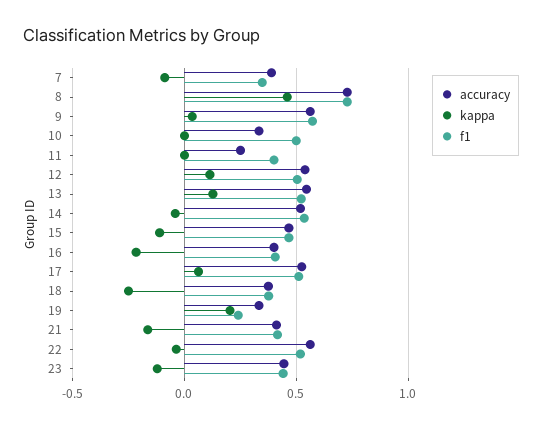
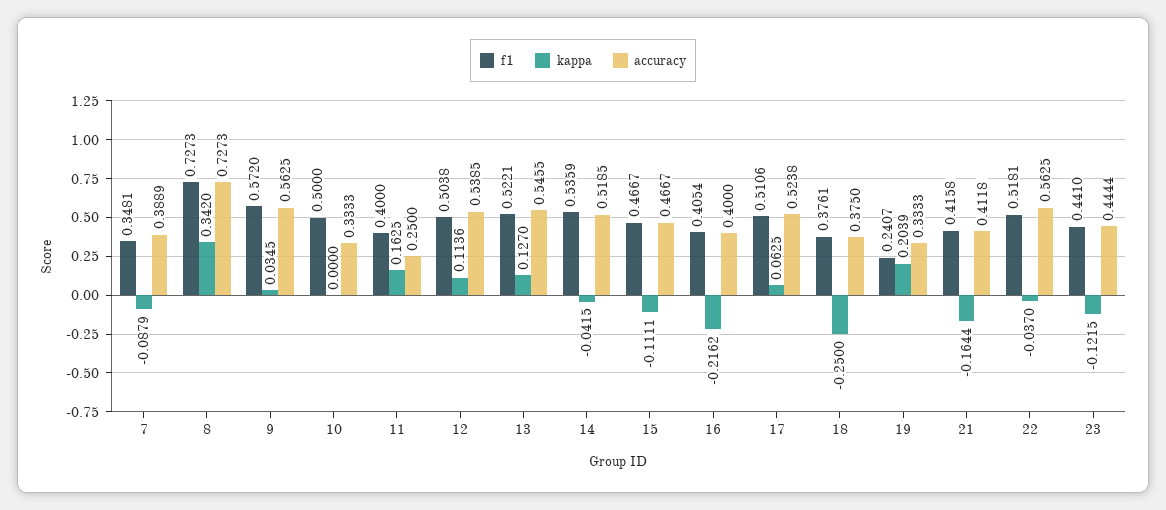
kappa, 8: 0.45 -> 0.342
kappa, 11: 0 -> 0.1625

